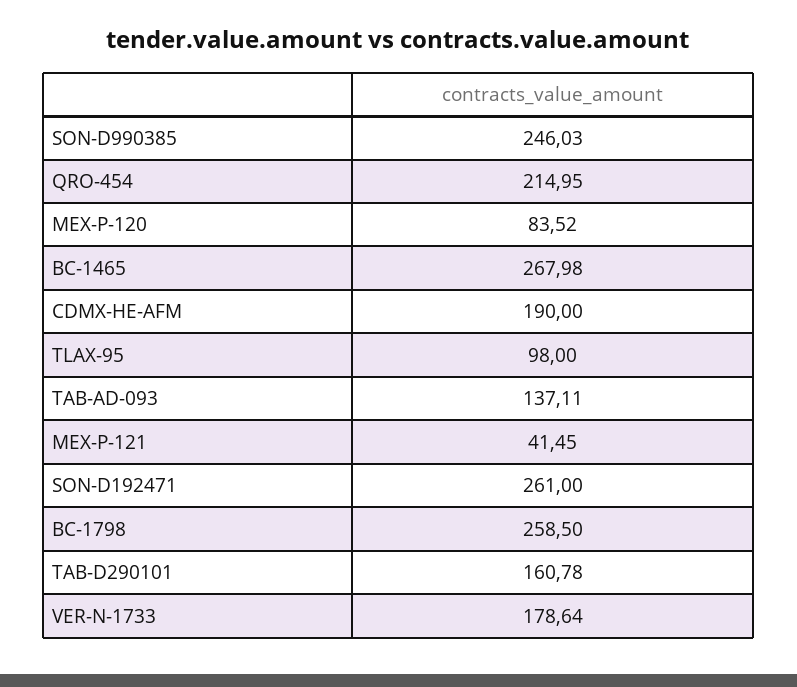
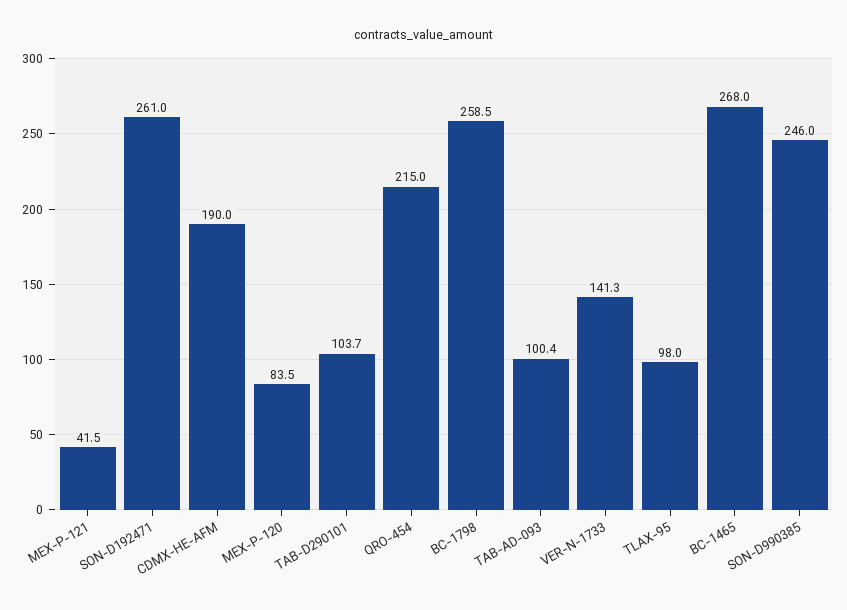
TAB-AD-093: 137.11 -> 100.4
TAB-D290101: 160.78 -> 103.7
VER-N-1733: 178.64 -> 141.3

